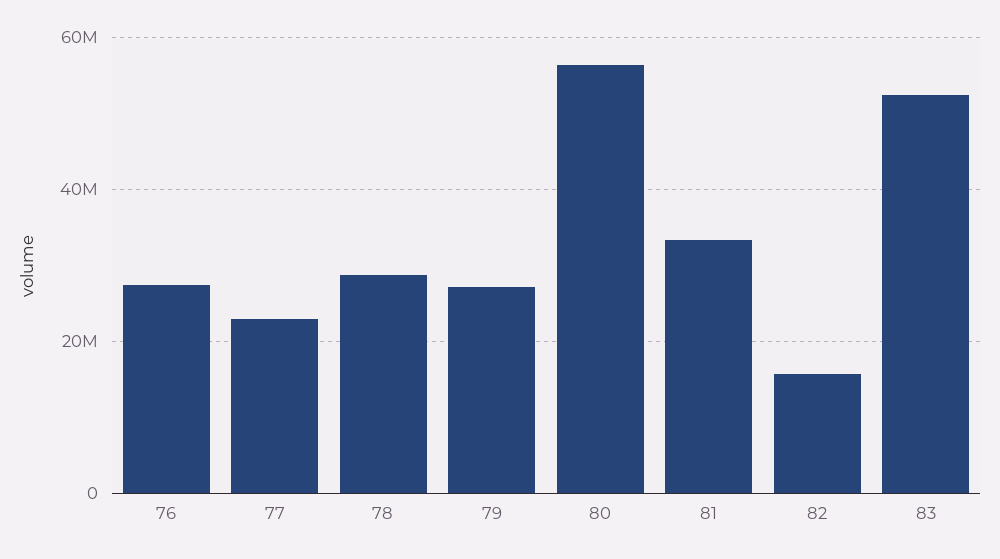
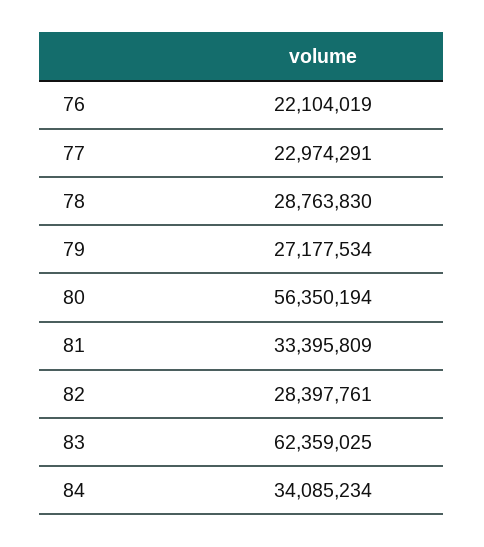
76: 28000000 -> 22104019
82: 16000000 -> 28397761
83: 52000000 -> 62359025
84: none -> 34085234

